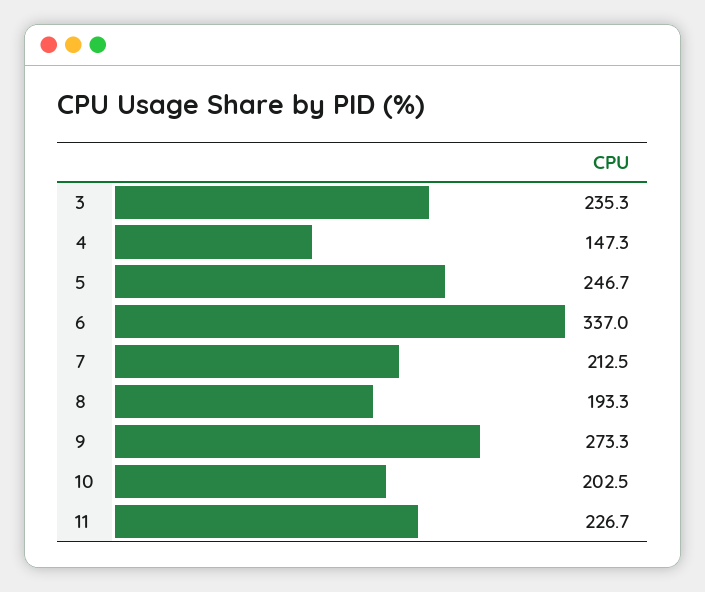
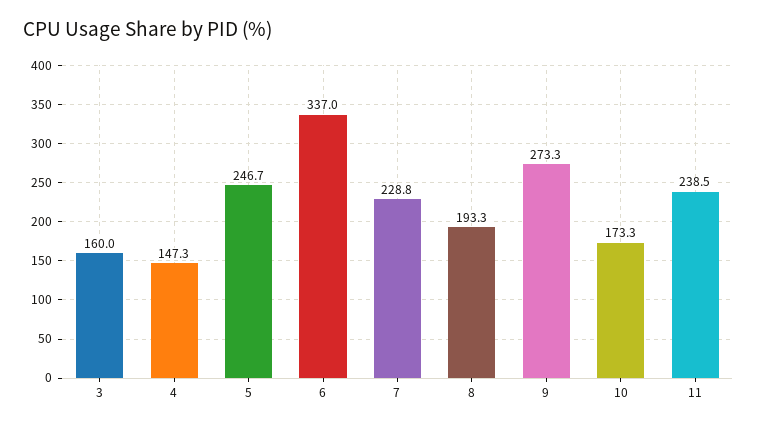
3: 235.3 -> 160
7: 212.5 -> 228.8
10: 202.5 -> 173.3
11: 226.7 -> 238.5

